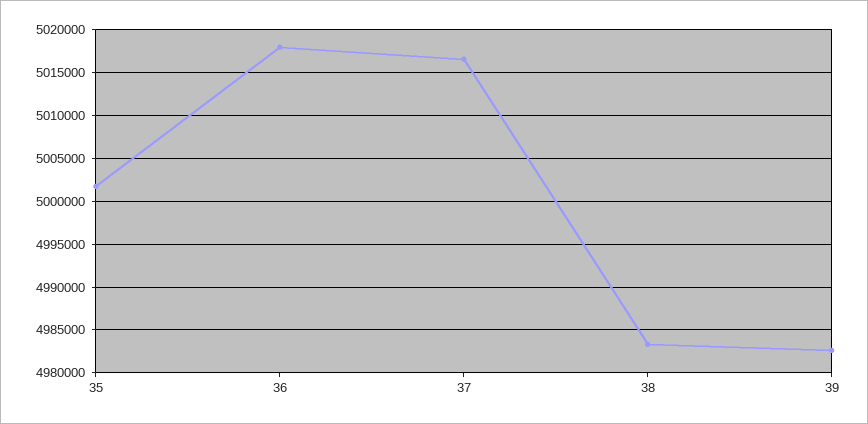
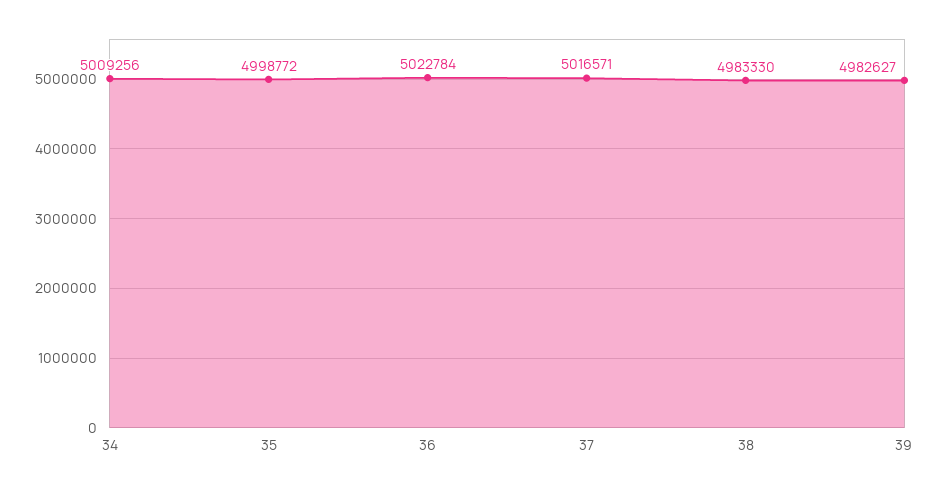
35: 5002000 -> 4998772
36: 5018000 -> 5022784
34: none -> 5009256

